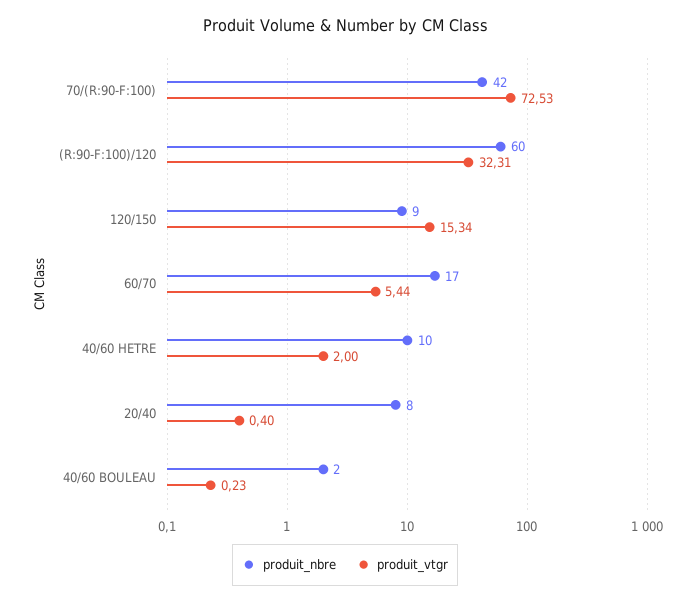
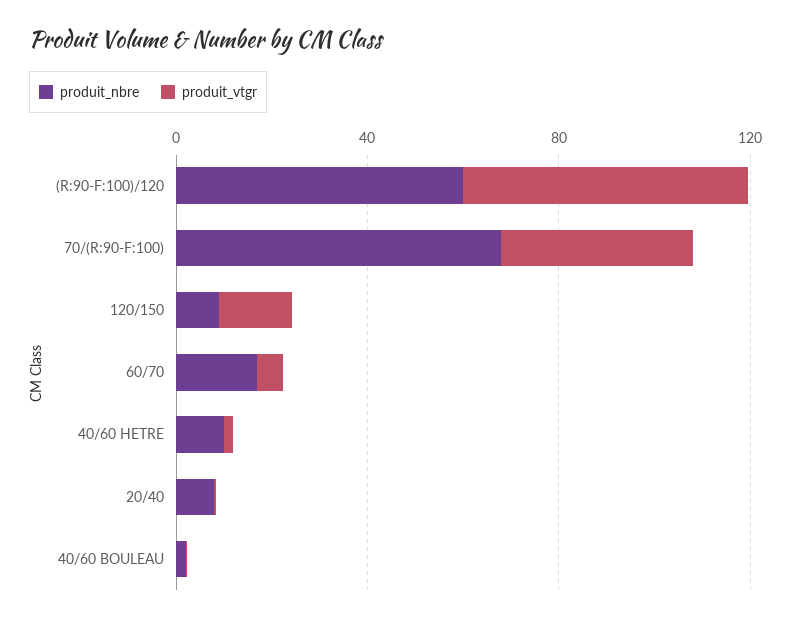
produit_nbre, 70/(R:90-F:100): 42 -> 70
produit_vtgr, 70/(R:90-F:100): 72.53 -> 40
produit_vtgr, (R:90-F:100)/120: 32.31 -> 60

